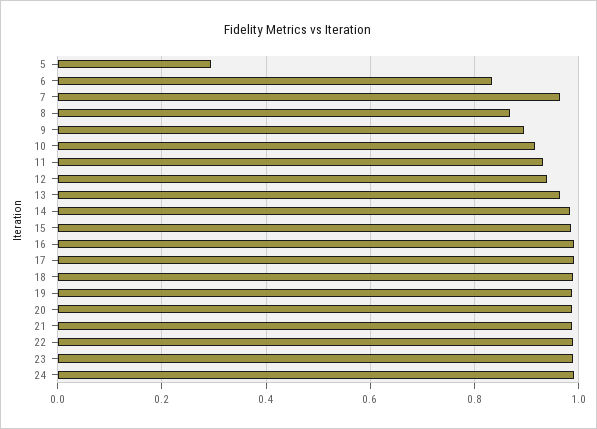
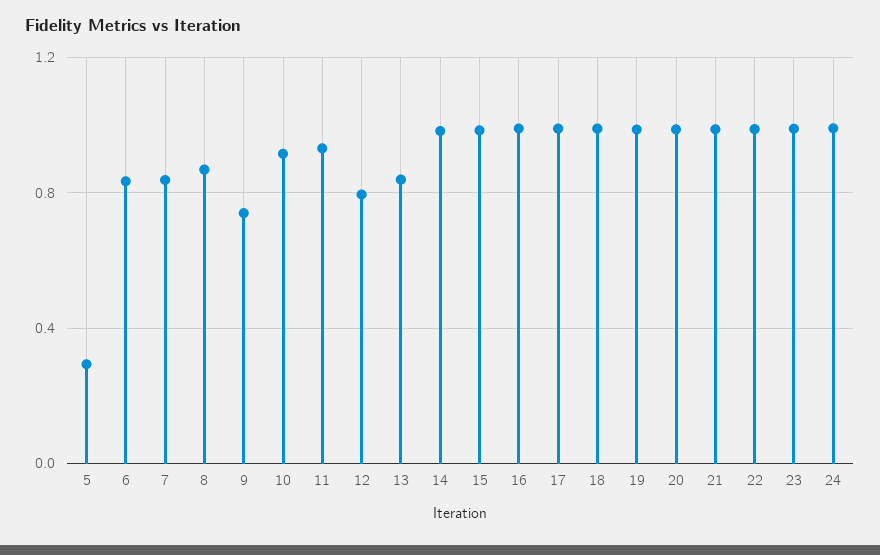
7: 0.96 -> 0.85
9: 0.9 -> 0.75
12: 0.94 -> 0.8
13: 0.96 -> 0.85

